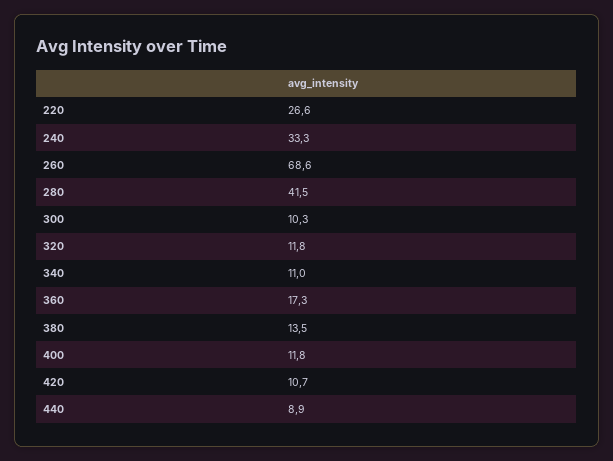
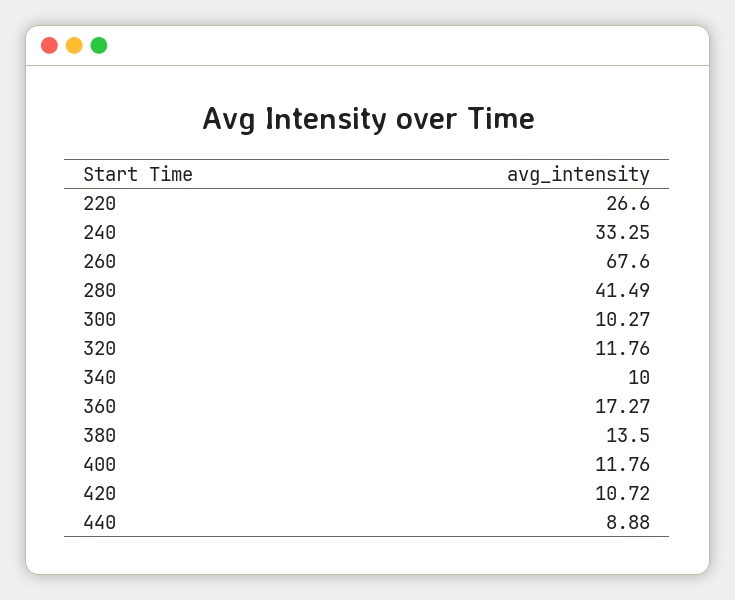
260: 68.6 -> 67.6
340: 11 -> 10

